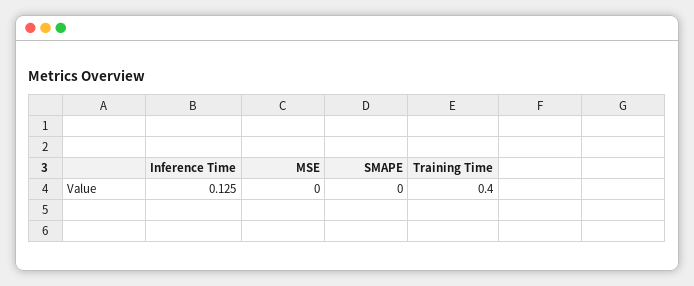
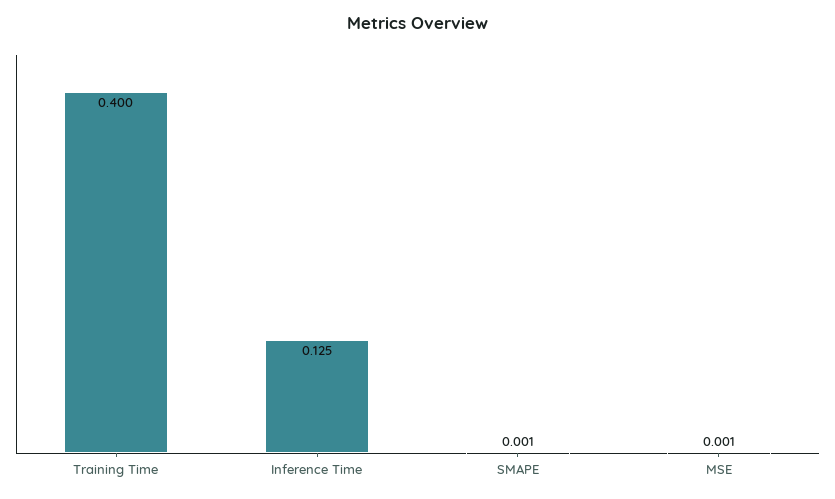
MSE: 0 -> 0.001
SMAPE: 0 -> 0.001

